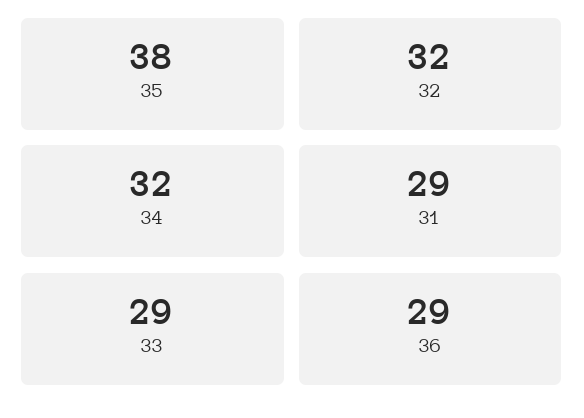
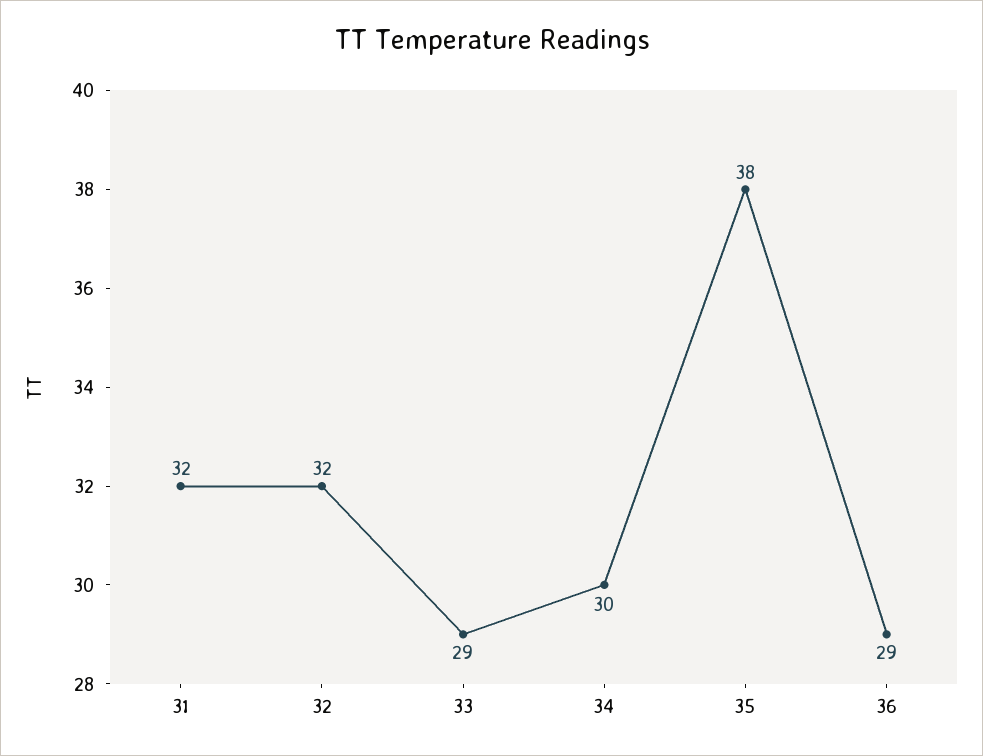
34: 32 -> 30
31: 29 -> 32

